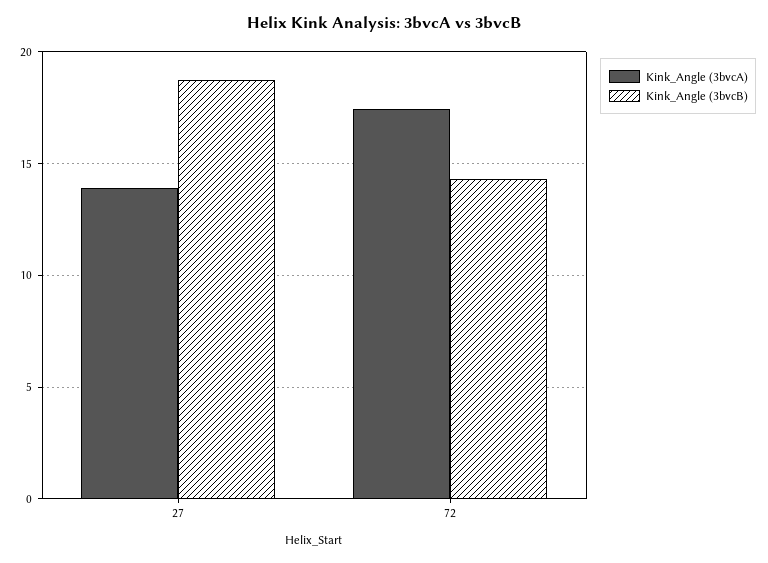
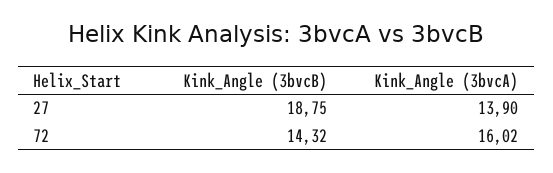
Kink_Angle (3bvcA), 72: 17.5 -> 16.02

